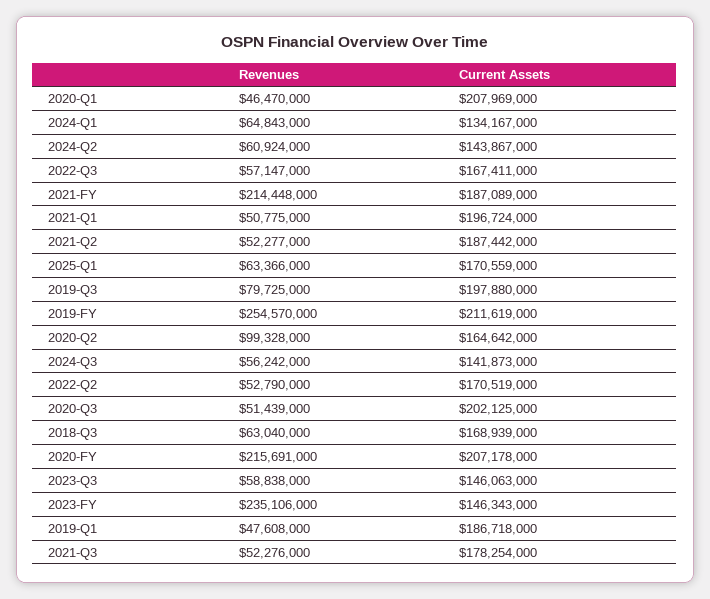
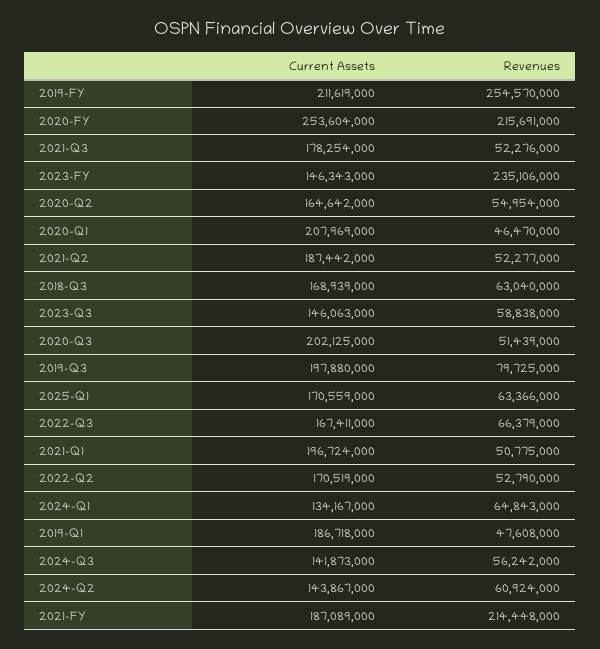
Revenues, 2022-Q3: 57147000 -> 66379000
Revenues, 2020-Q2: 99328000 -> 54954000
Current Assets, 2020-FY: 207178000 -> 253604000

